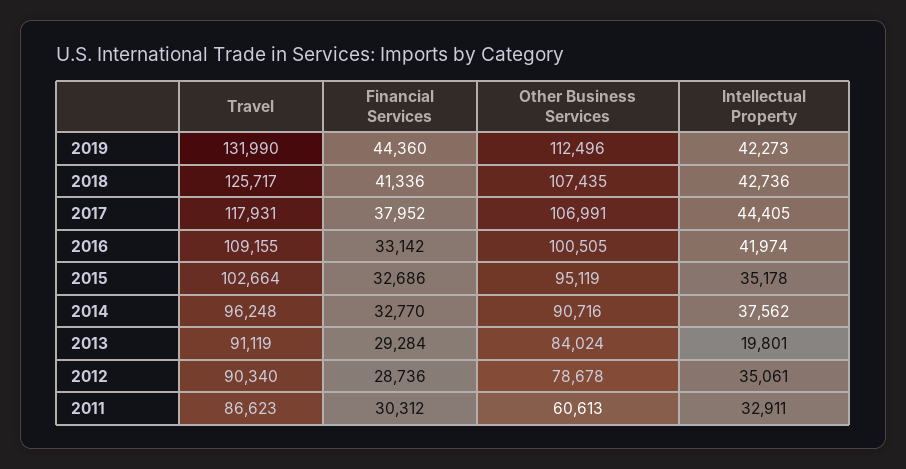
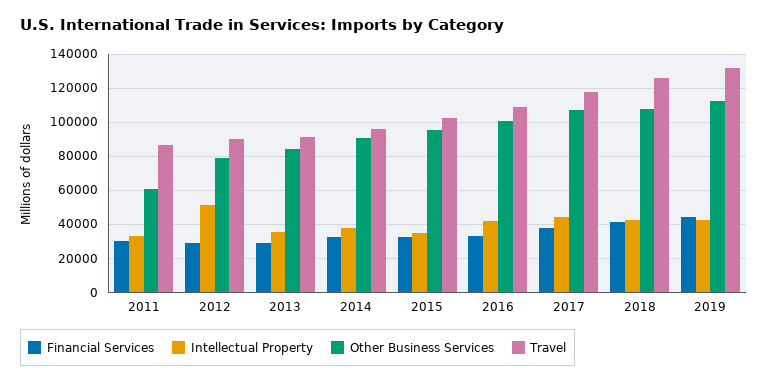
Intellectual Property, 2013: 19801 -> 35000
Intellectual Property, 2012: 35061 -> 50000

